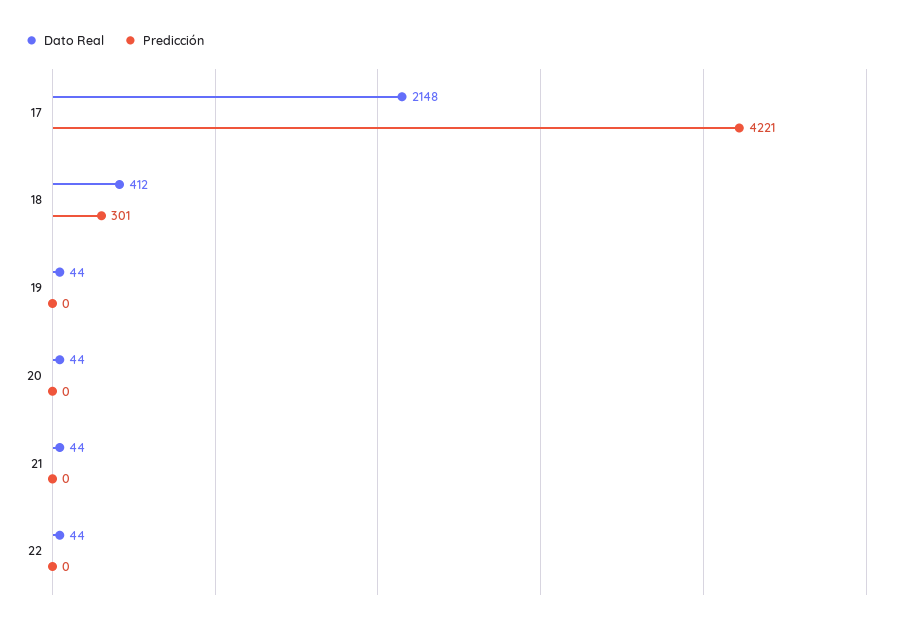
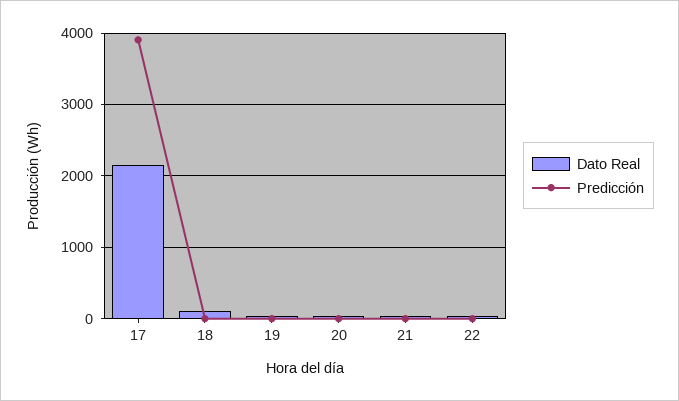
Predicción, 17: 4221 -> 3900
Dato Real, 18: 412 -> 100
Predicción, 18: 301 -> 0

